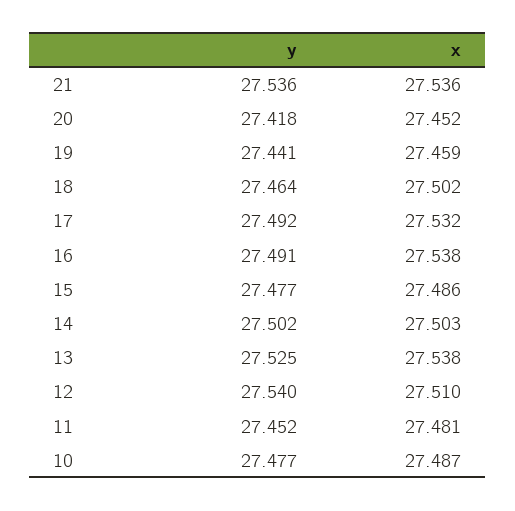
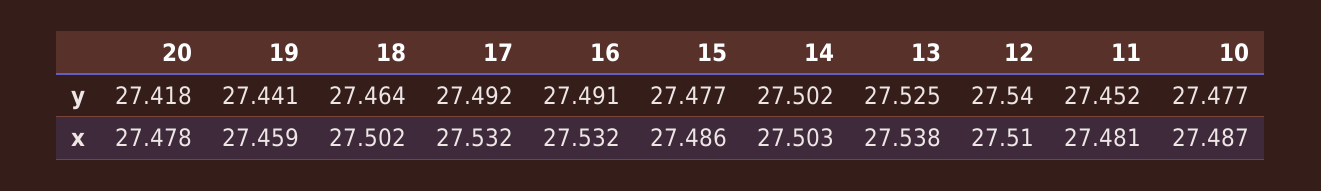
y, 21: 27.536 -> none
x, 21: 27.536 -> none
x, 20: 27.452 -> 27.478
x, 16: 27.538 -> 27.532

